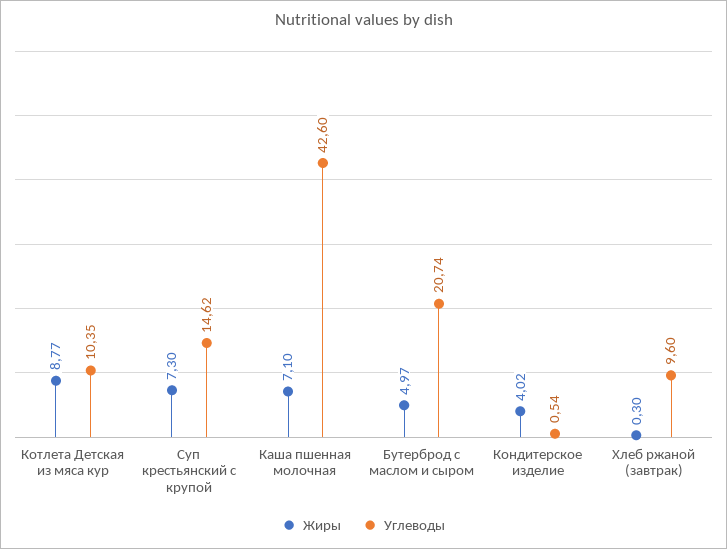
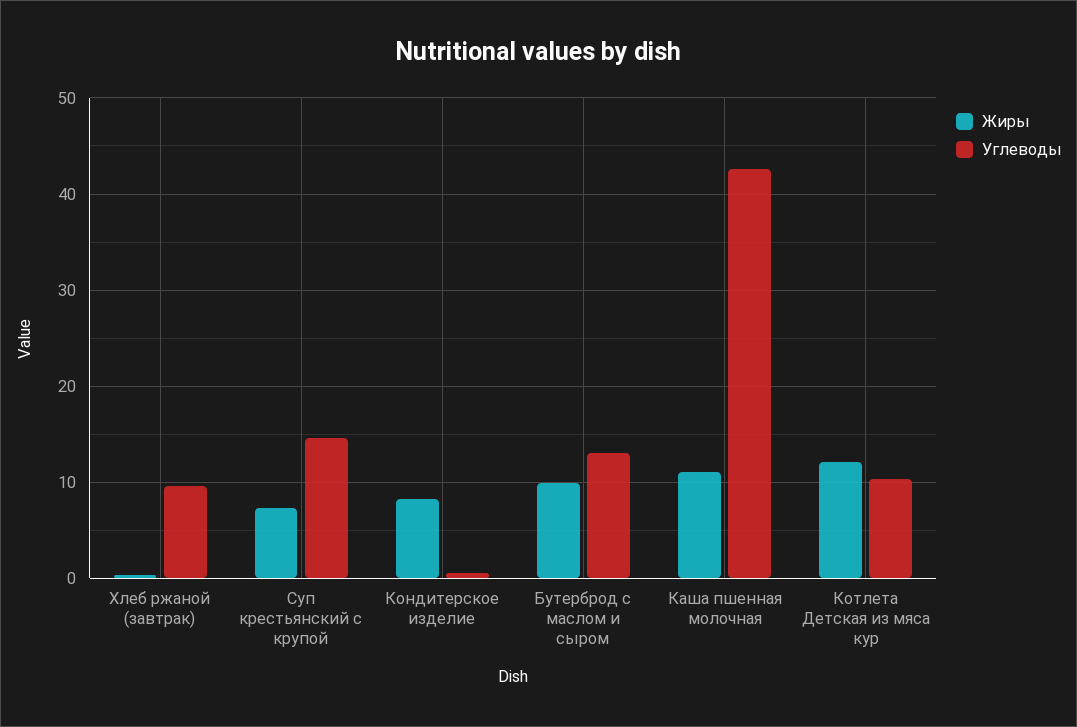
Жиры, Котлета Детская из мяса кур: 8.77 -> 12
Жиры, Каша пшенная молочная: 7.1 -> 11
Жиры, Бутерброд с маслом и сыром: 4.97 -> 10
Углеводы, Бутерброд с маслом и сыром: 20.74 -> 13
Жиры, Кондитерское изделие: 4.02 -> 8

